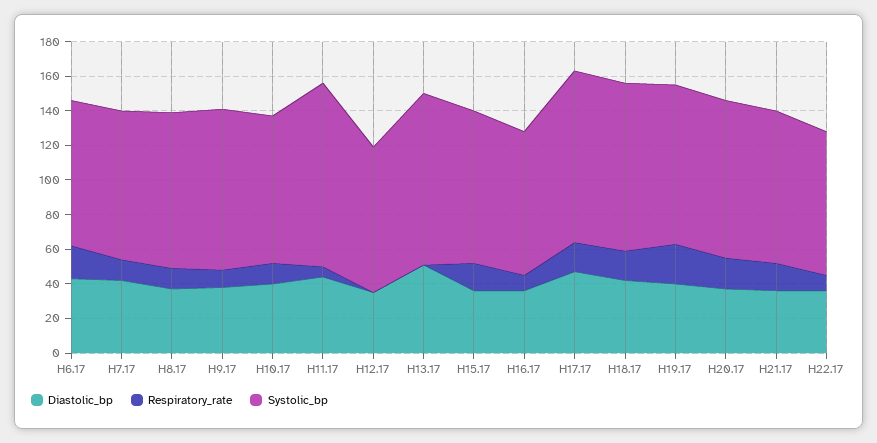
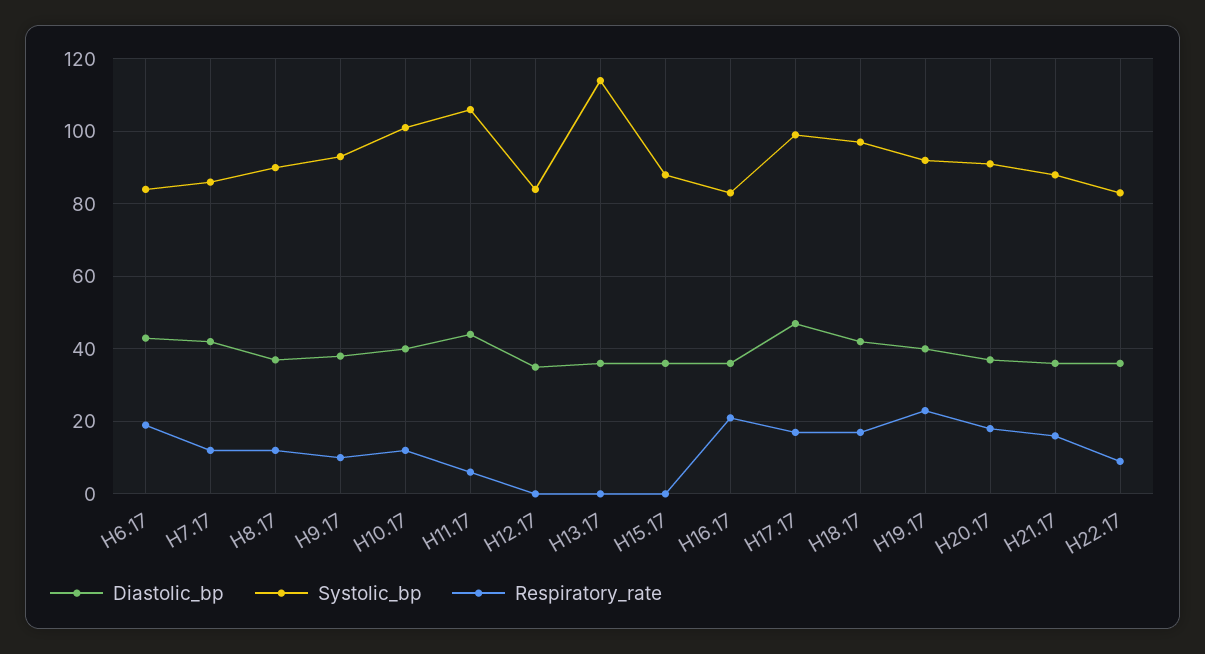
Systolic_bp, H10.17: 85 -> 100
Diastolic_bp, H13.17: 50 -> 35
Systolic_bp, H13.17: 100 -> 115
Respiratory_rate, H15.17: 15 -> 0
Respiratory_rate, H16.17: 10 -> 20

